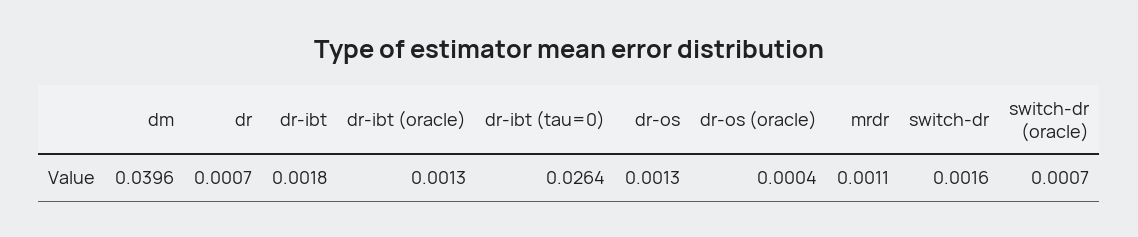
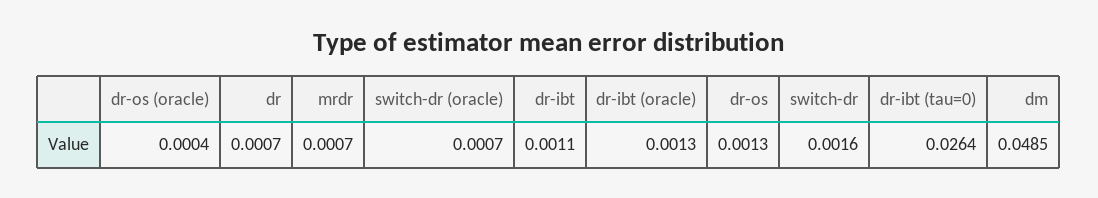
dm: 0.0396 -> 0.0485
dr-ibt: 0.0018 -> 0.0011
mrdr: 0.0011 -> 0.0007

